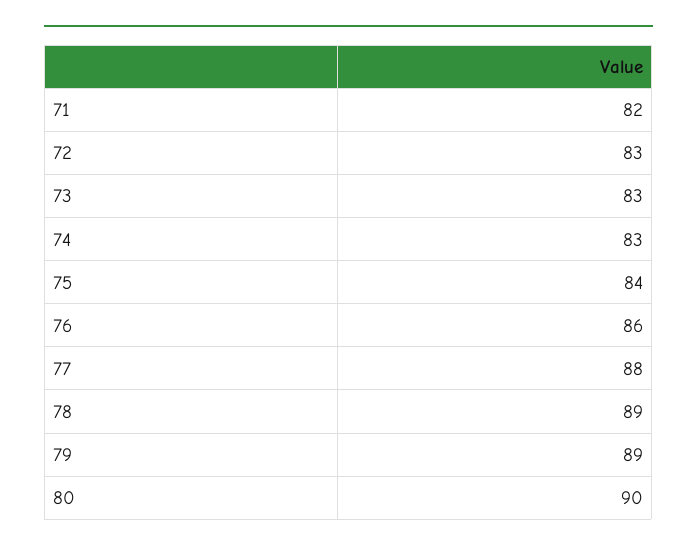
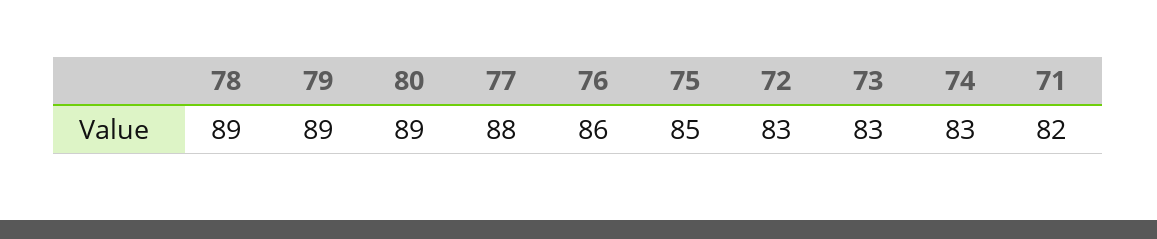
75: 84 -> 85
80: 90 -> 89

